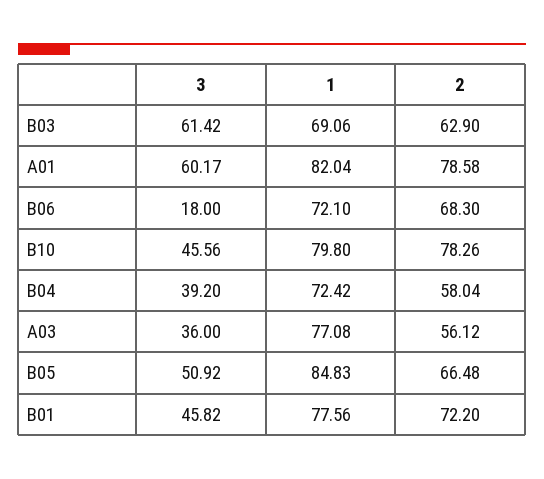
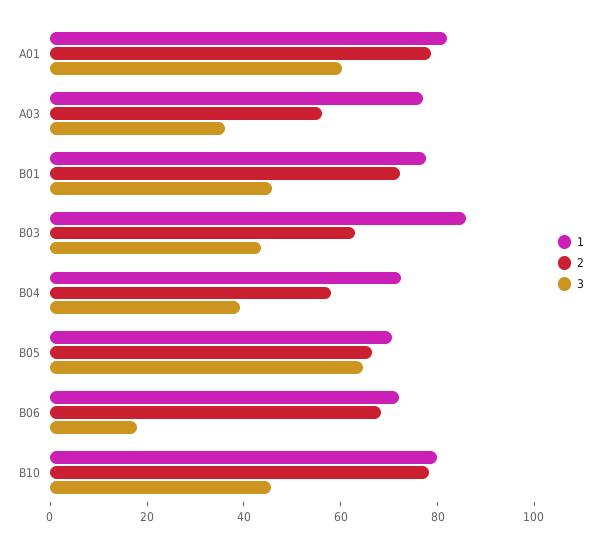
3, B03: 61.42 -> 45
1, B03: 69.06 -> 85
3, B05: 50.92 -> 65
1, B05: 84.83 -> 70

